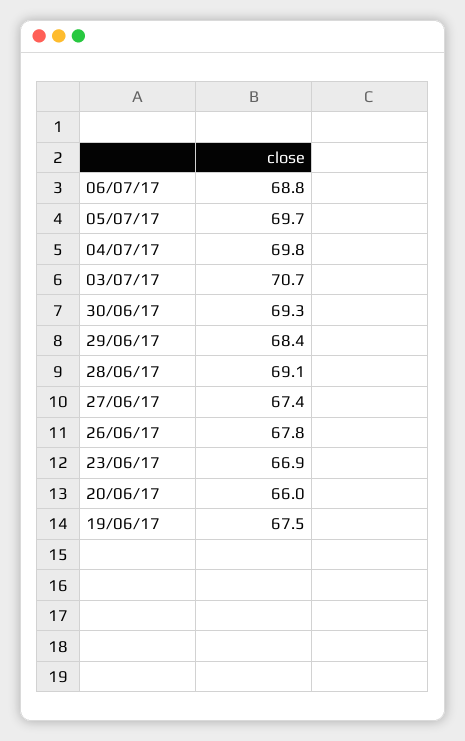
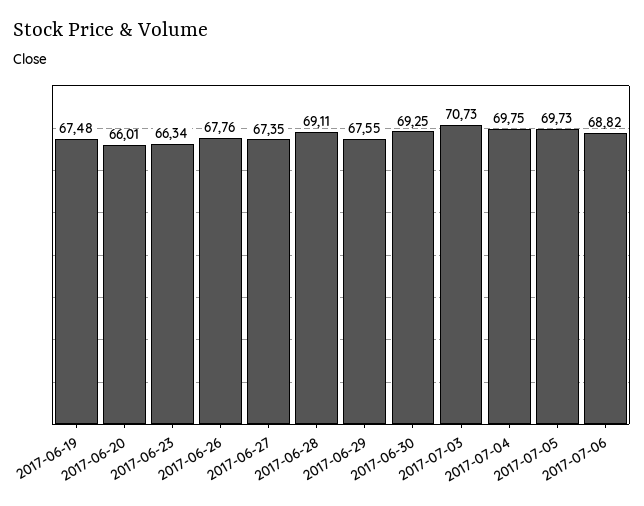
29/06/17: 68.4 -> 67.55
23/06/17: 66.9 -> 66.34

